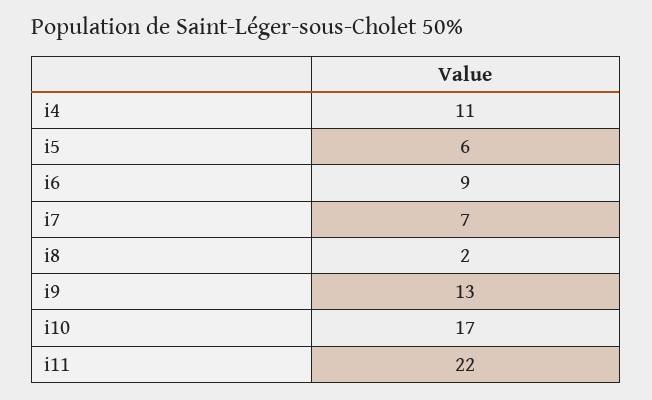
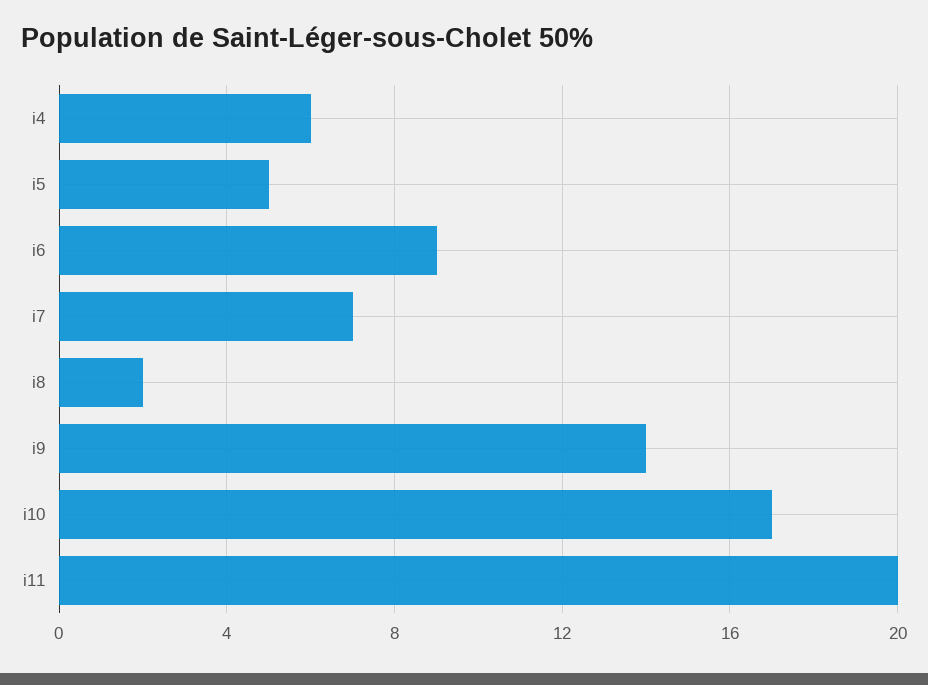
i4: 11 -> 6
i5: 6 -> 5
i9: 13 -> 14
i11: 22 -> 20

